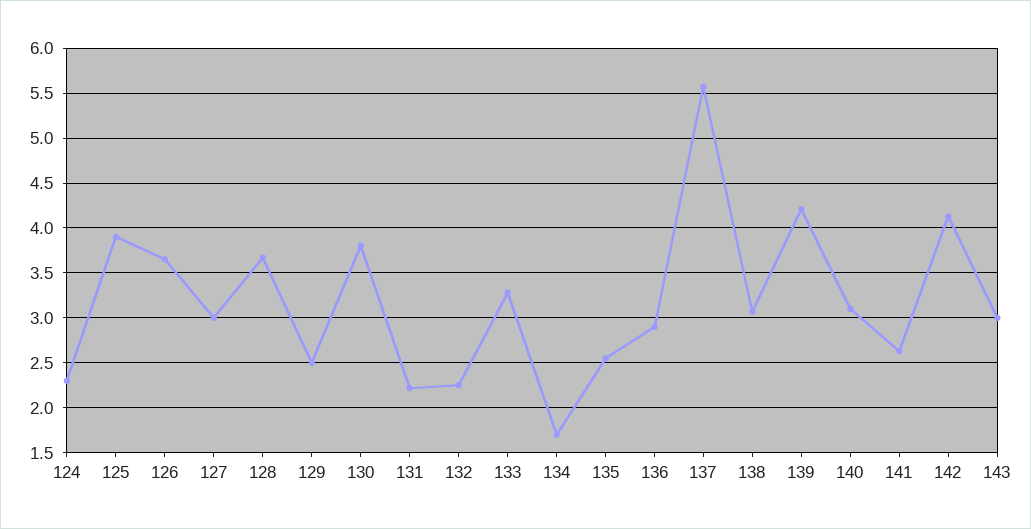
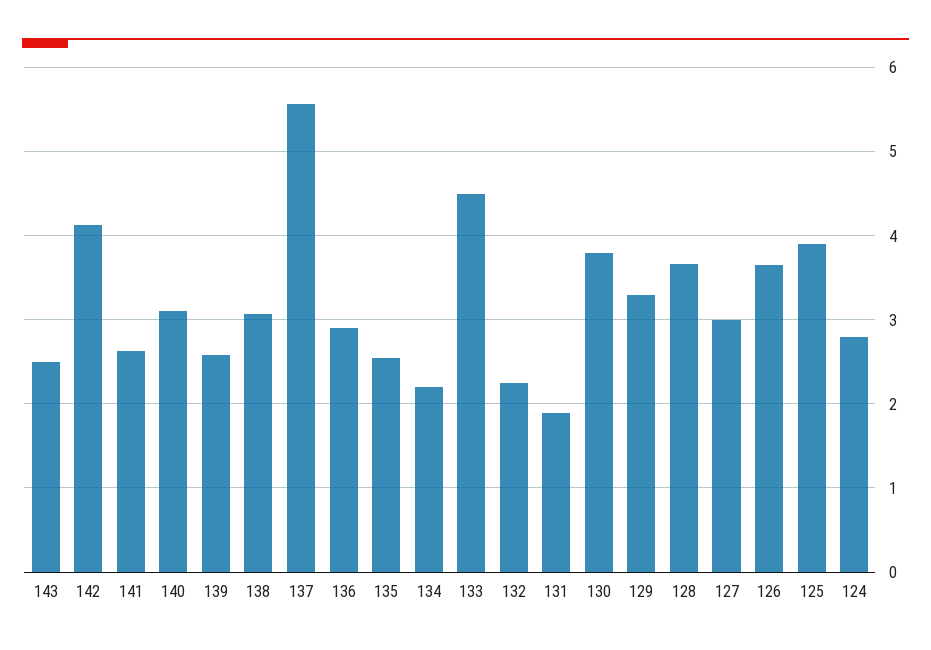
124: 2.3 -> 2.8
129: 2.5 -> 3.3
131: 2.2 -> 1.9
133: 3.3 -> 4.5
134: 1.7 -> 2.2
139: 4.2 -> 2.6
143: 3 -> 2.5

